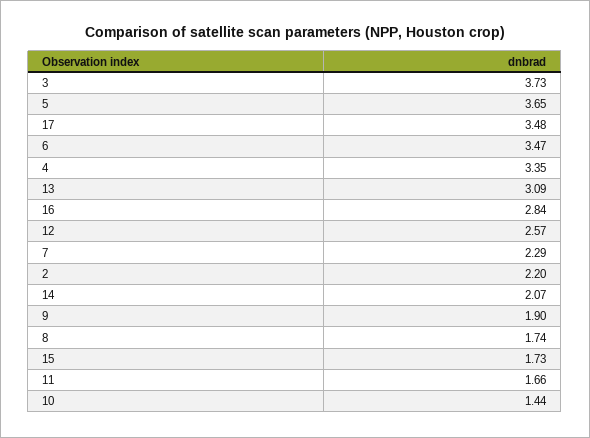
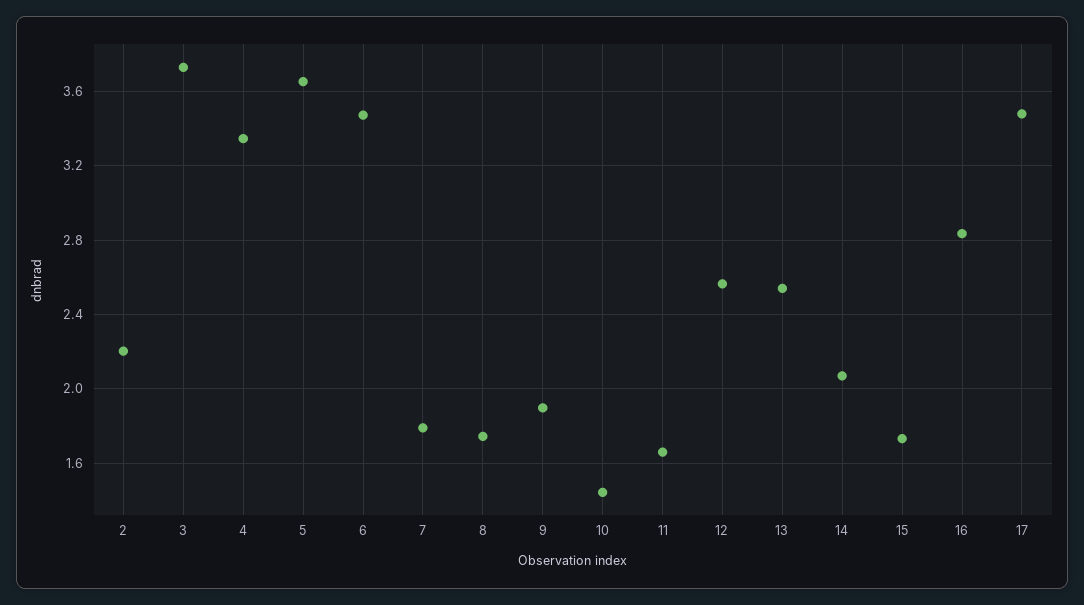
13: 3.09 -> 2.55
7: 2.29 -> 1.8

